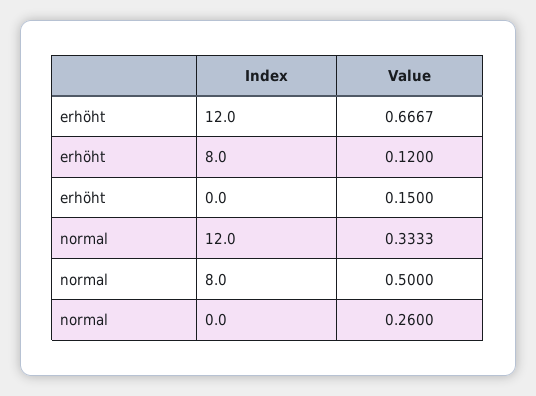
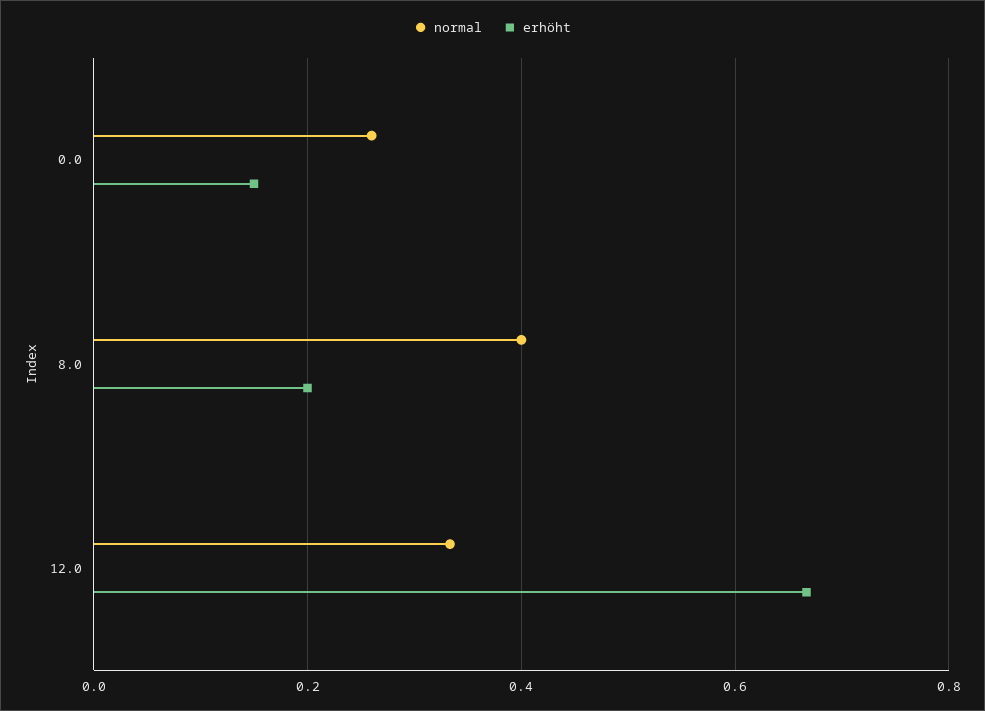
erhöht, 8.0: 0.12 -> 0.2
normal, 8.0: 0.5 -> 0.4

